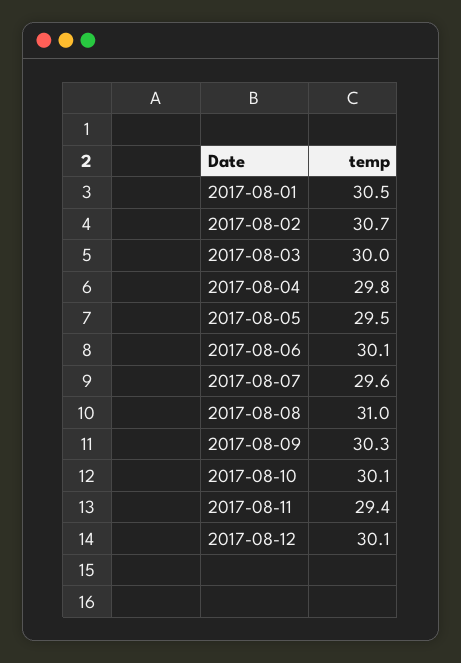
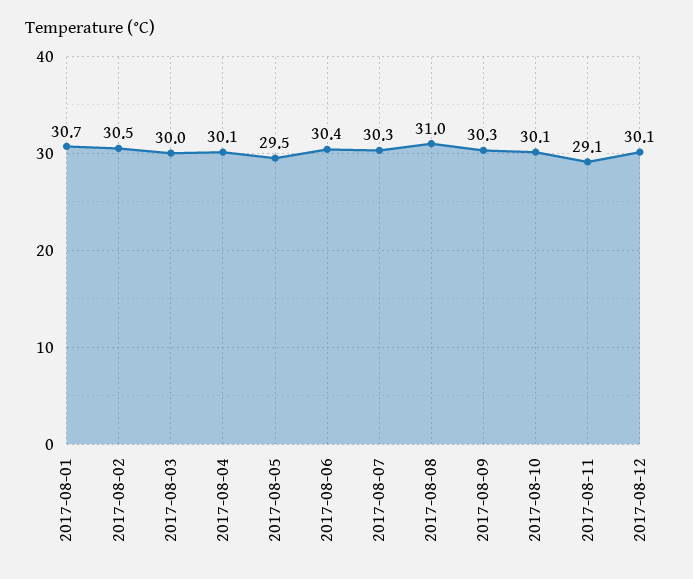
2017-08-01: 30.5 -> 30.7
2017-08-02: 30.7 -> 30.5
2017-08-04: 29.8 -> 30.1
2017-08-06: 30.1 -> 30.4
2017-08-07: 29.6 -> 30.3
2017-08-11: 29.4 -> 29.1

